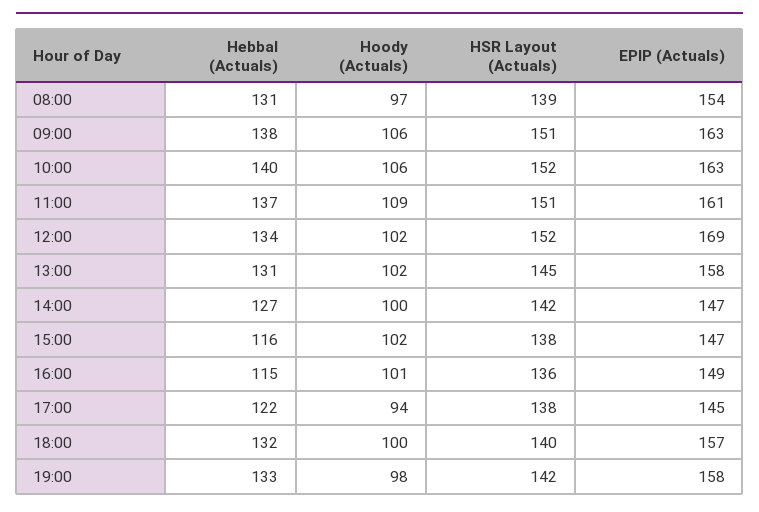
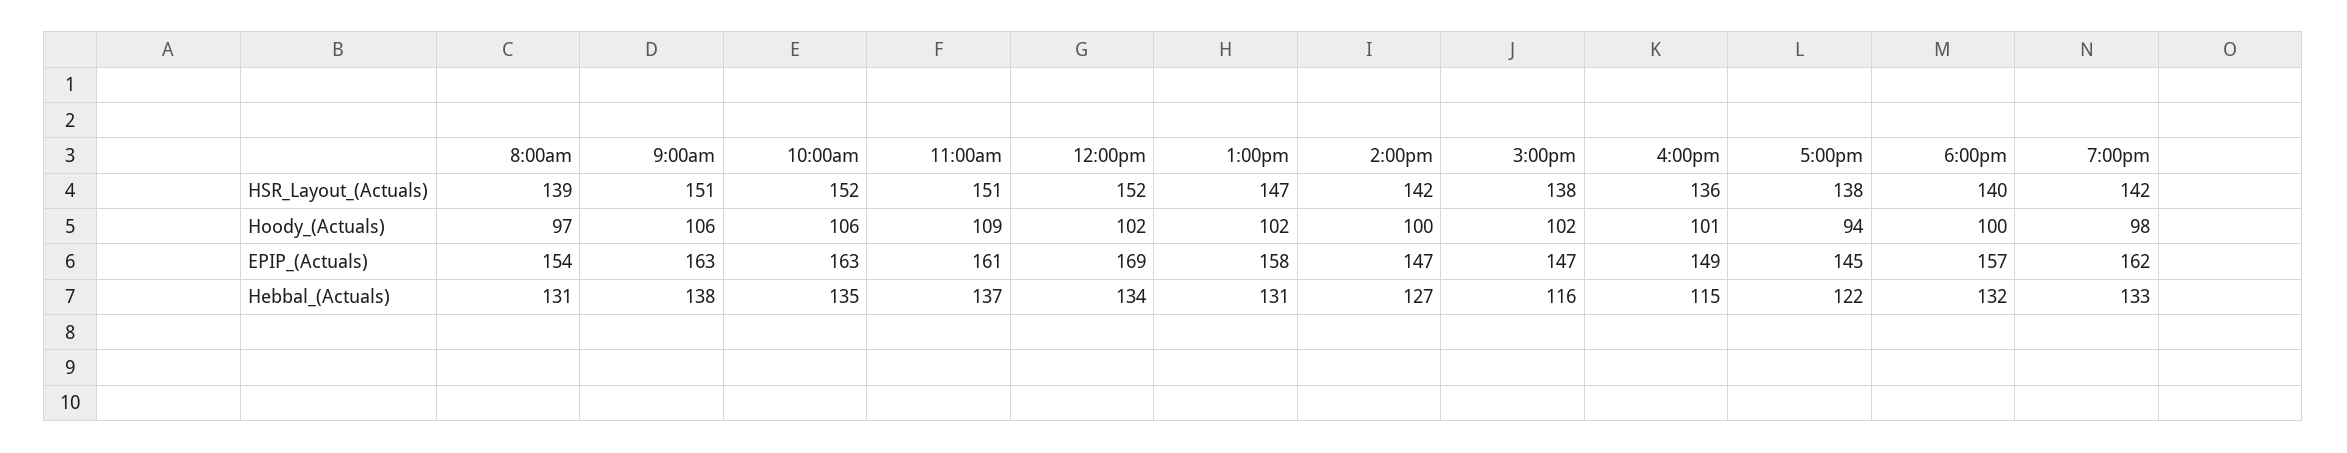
Hebbal (Actuals), 10:00: 140 -> 135
HSR Layout (Actuals), 13:00: 145 -> 147
EPIP (Actuals), 19:00: 158 -> 162

